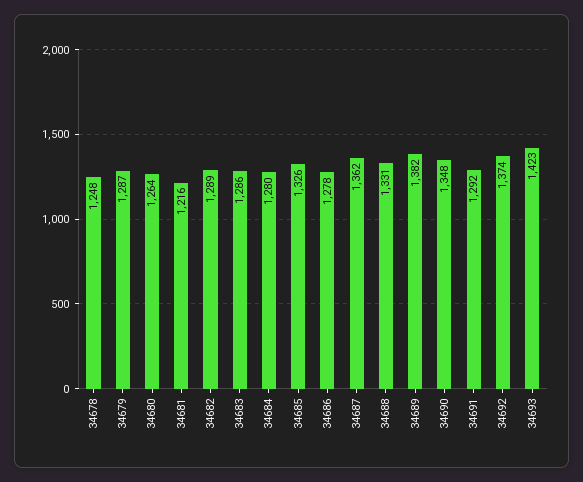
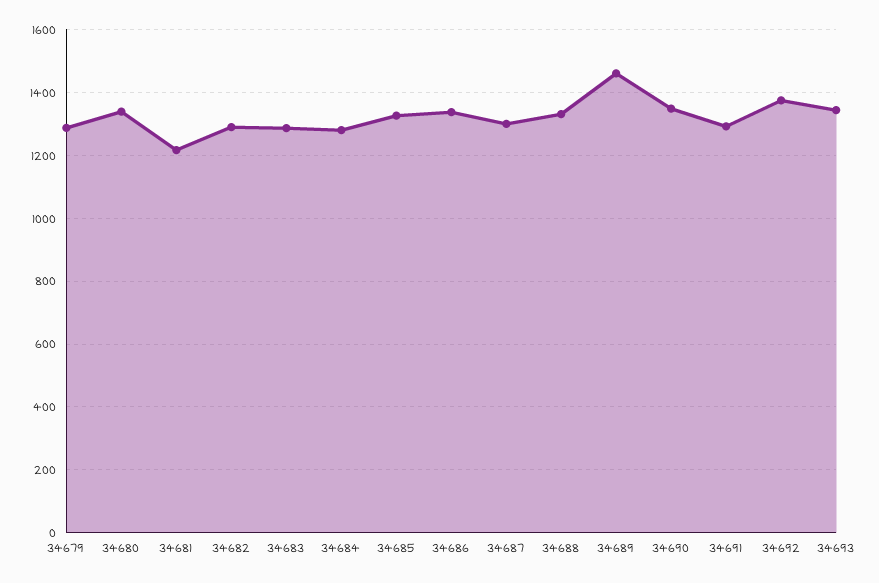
34678: 1248 -> none
34680: 1264 -> 1340
34686: 1278 -> 1340
34687: 1362 -> 1300
34689: 1382 -> 1460
34693: 1423 -> 1340

